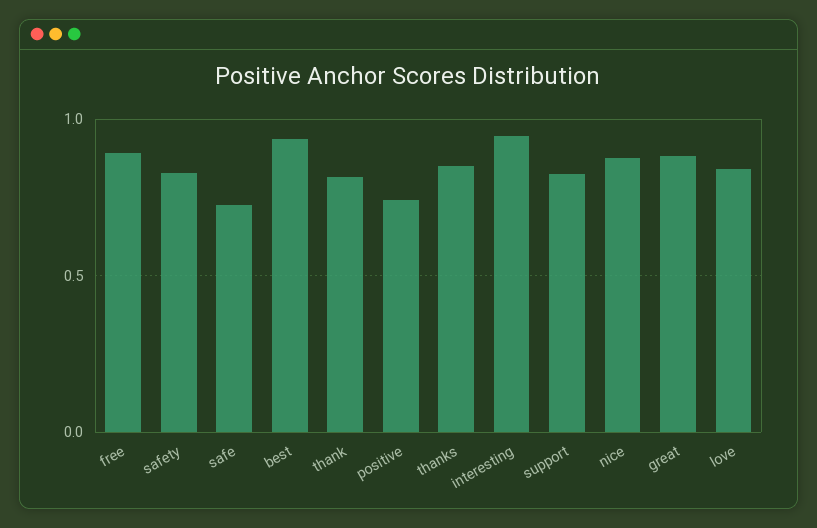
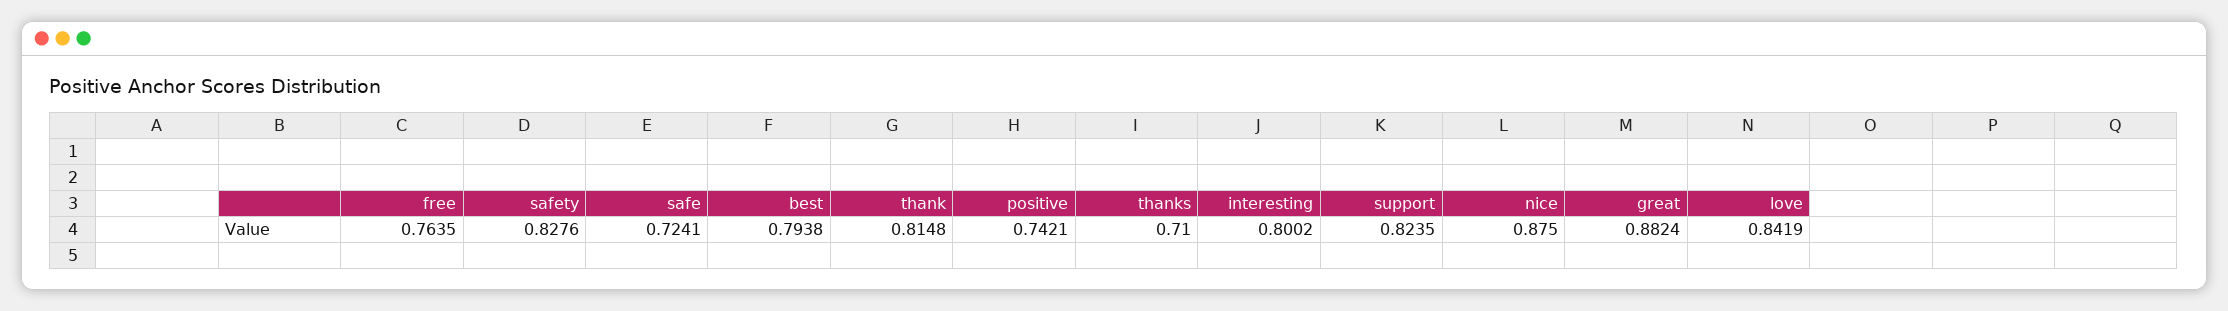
free: 0.9 -> 0.7635
best: 0.95 -> 0.7938
thanks: 0.85 -> 0.71
interesting: 0.95 -> 0.8002

